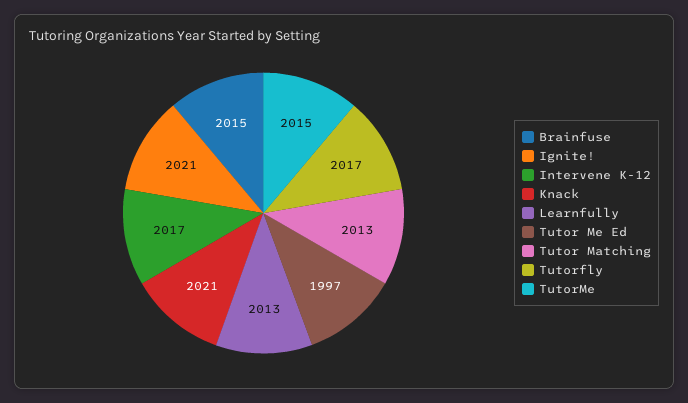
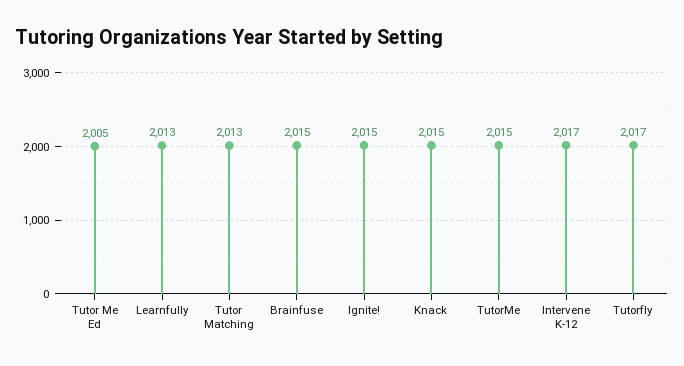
Ignite!: 2021 -> 2015
Knack: 2021 -> 2015
Tutor Me Ed: 1997 -> 2005

